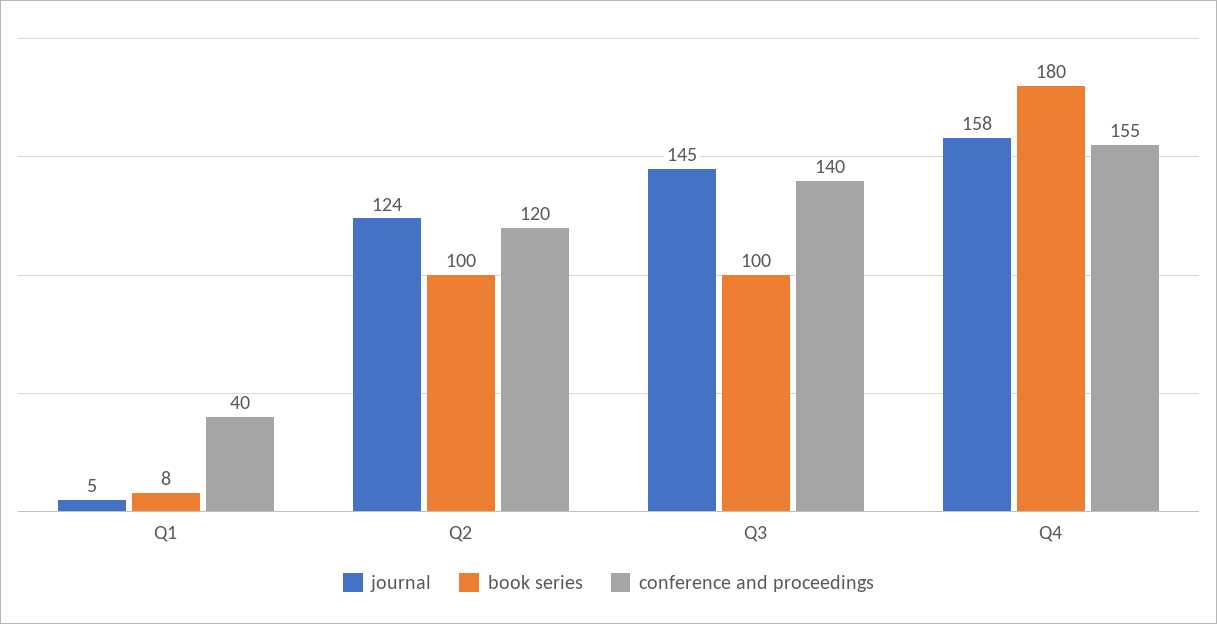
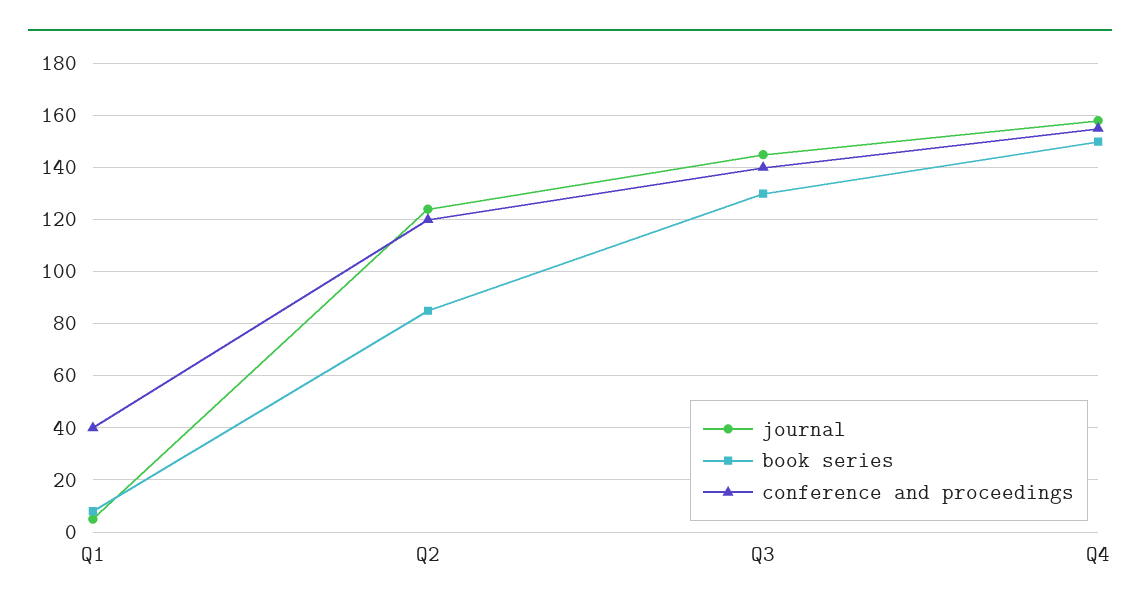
book series, Q2: 100 -> 85
book series, Q3: 100 -> 130
book series, Q4: 180 -> 150

